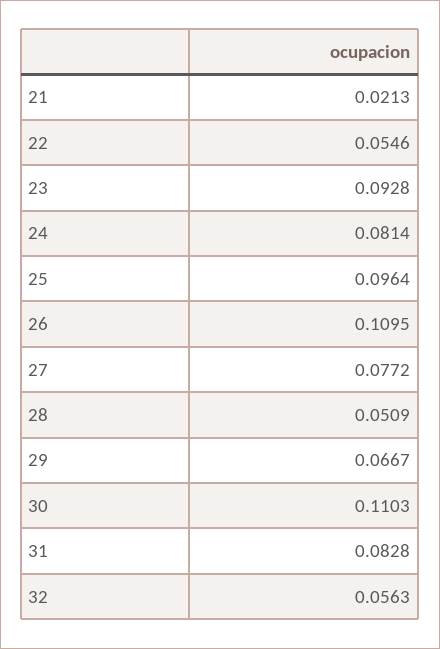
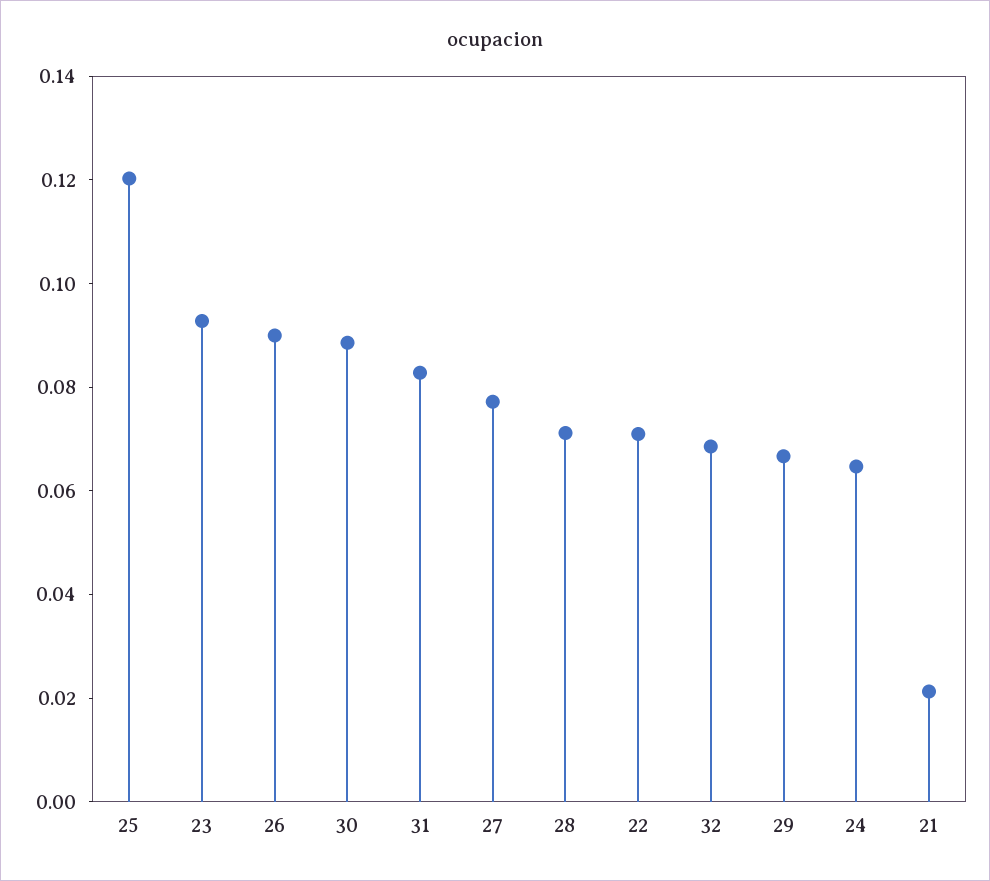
22: 0.0546 -> 0.07
24: 0.0814 -> 0.065
25: 0.0964 -> 0.12
26: 0.1095 -> 0.09
28: 0.0509 -> 0.07
30: 0.1103 -> 0.09
32: 0.0563 -> 0.07

